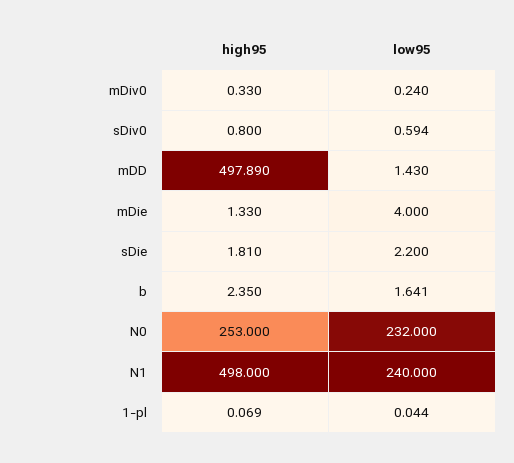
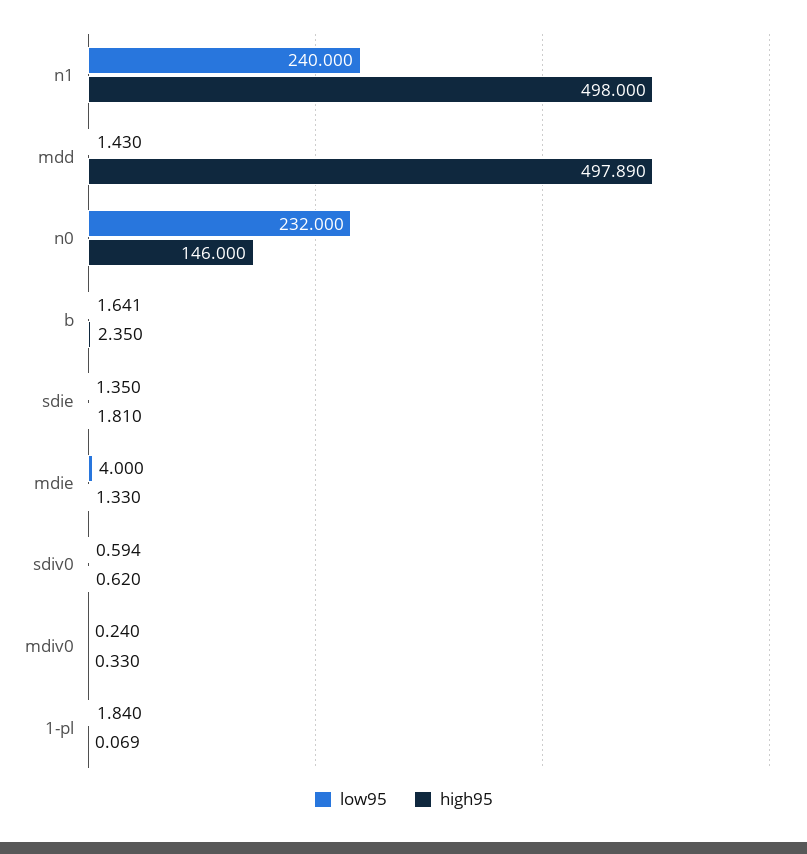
high95, sDiv0: 0.8 -> 0.62
low95, sDie: 2.2 -> 1.35
high95, N0: 253 -> 146
low95, 1-pl: 0.044 -> 1.84

